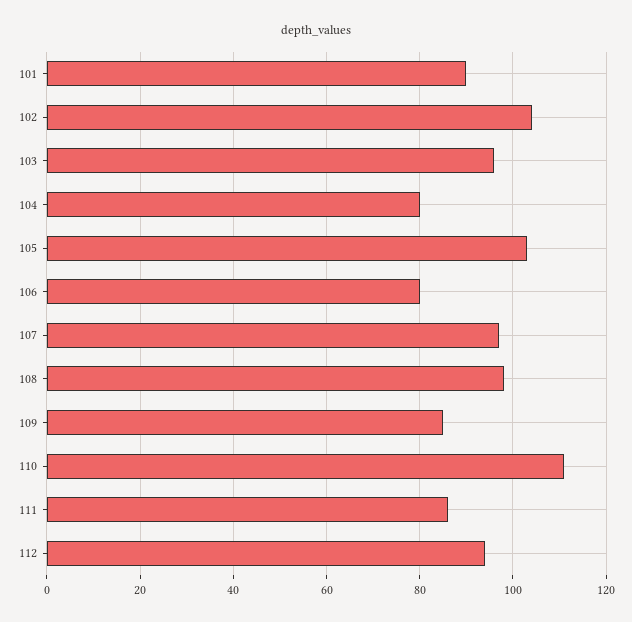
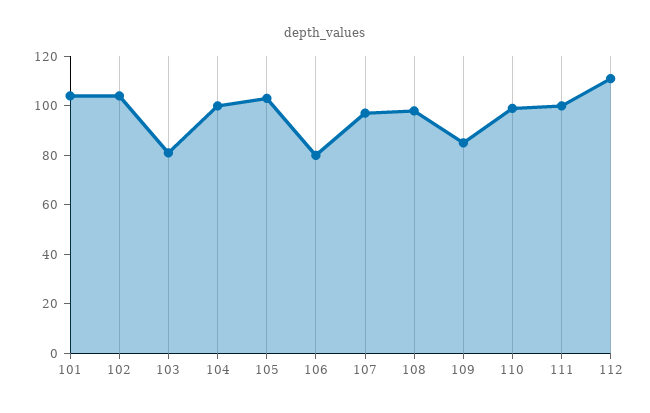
101: 90 -> 105
103: 95 -> 80
104: 80 -> 100
110: 110 -> 100
111: 85 -> 100
112: 95 -> 110

